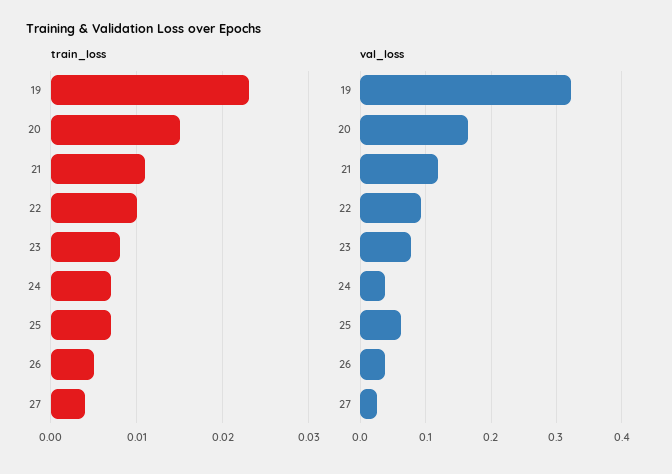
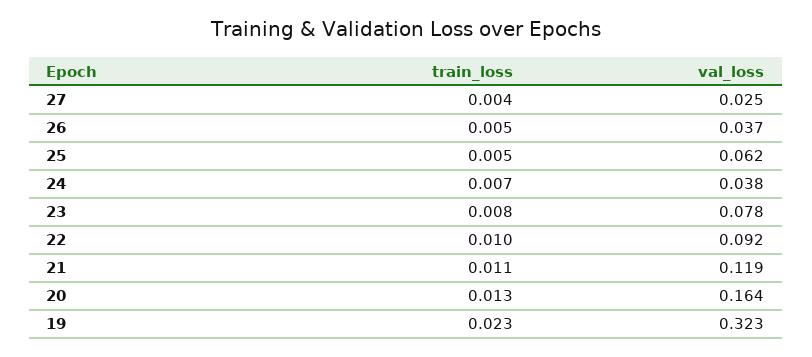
train_loss, 20: 0.015 -> 0.013
train_loss, 25: 0.007 -> 0.005

